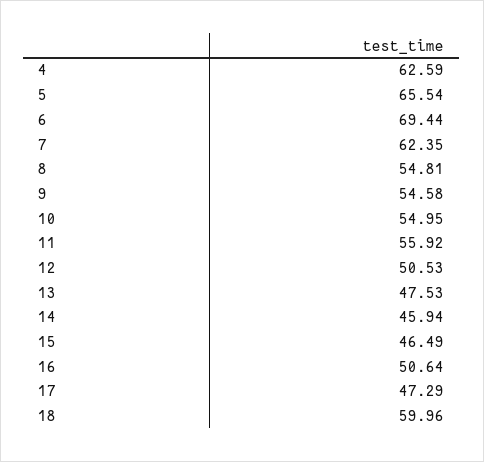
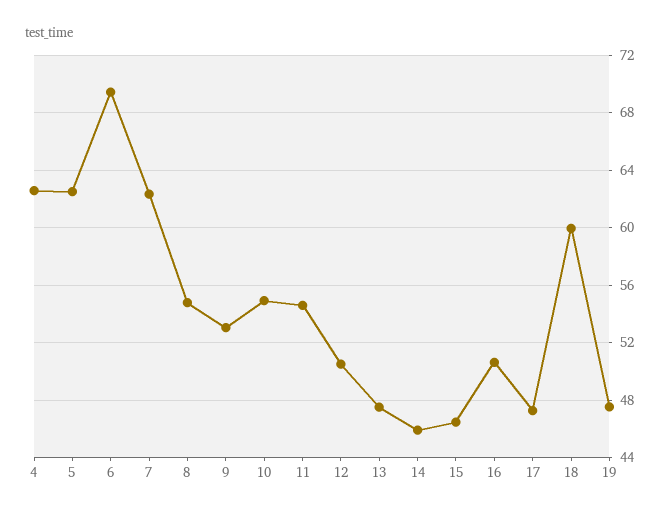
5: 65.54 -> 62.5
9: 54.58 -> 53
11: 55.92 -> 54.5
19: none -> 47.5

